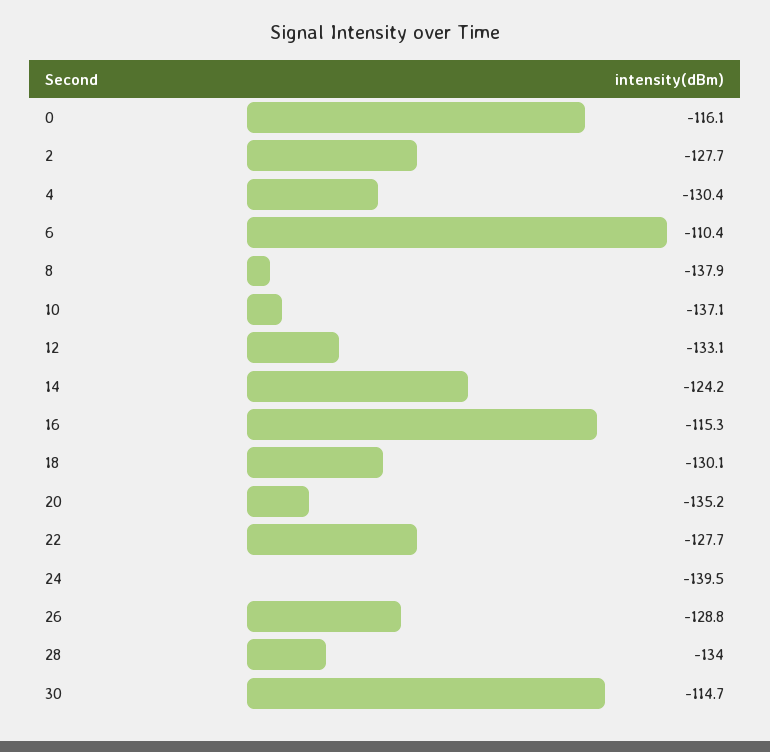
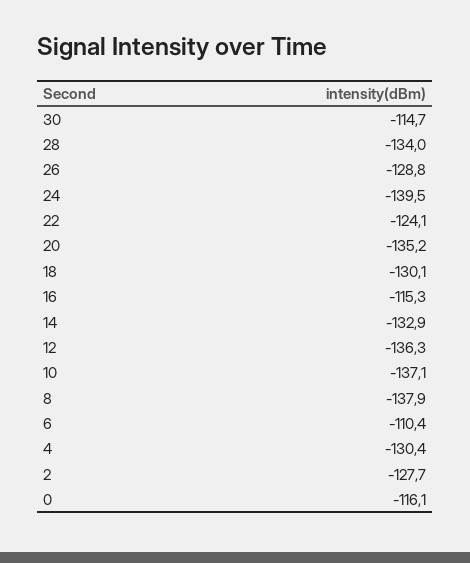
12: -133.1 -> -136.3
14: -124.2 -> -132.9
22: -127.7 -> -124.1

